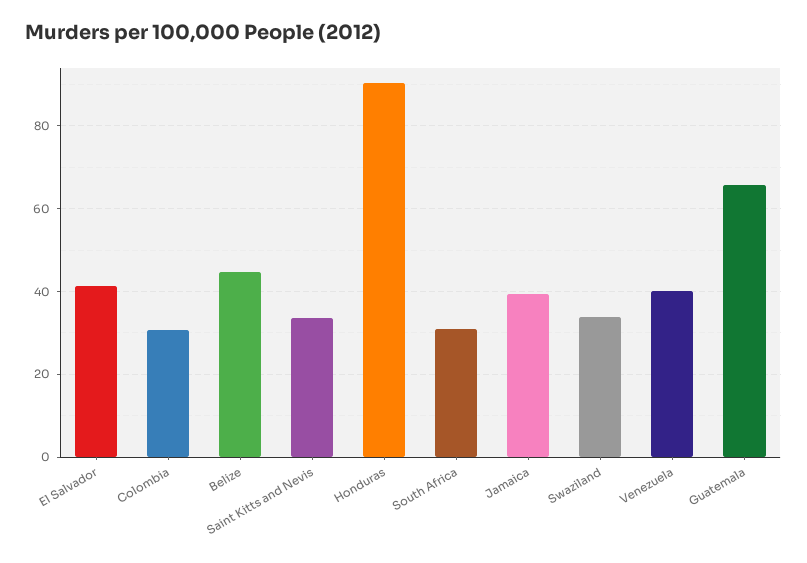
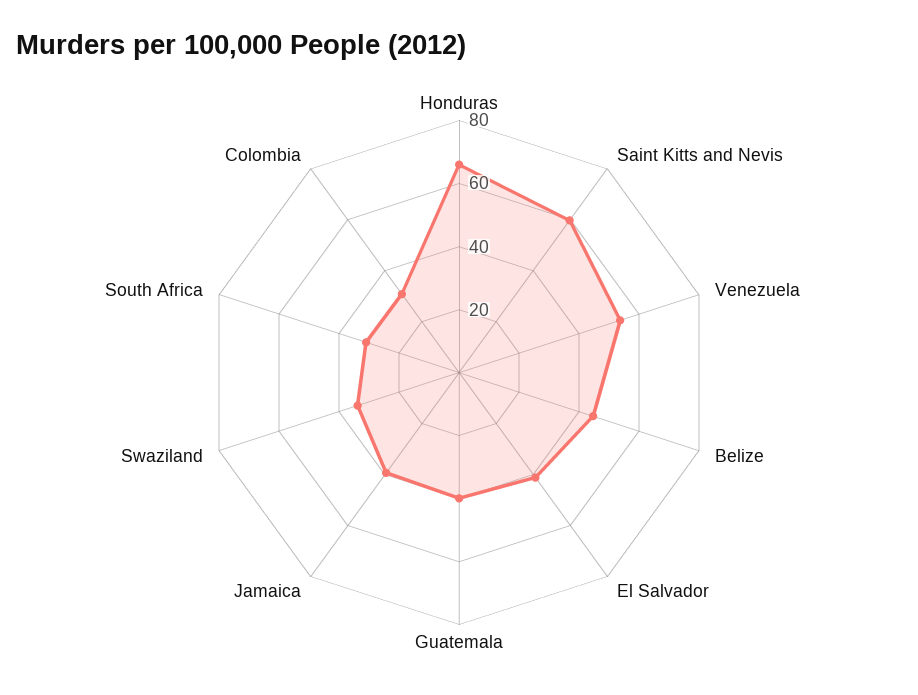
Saint Kitts and Nevis: 34 -> 60
Honduras: 90 -> 65
Venezuela: 40 -> 55
Guatemala: 66 -> 40

